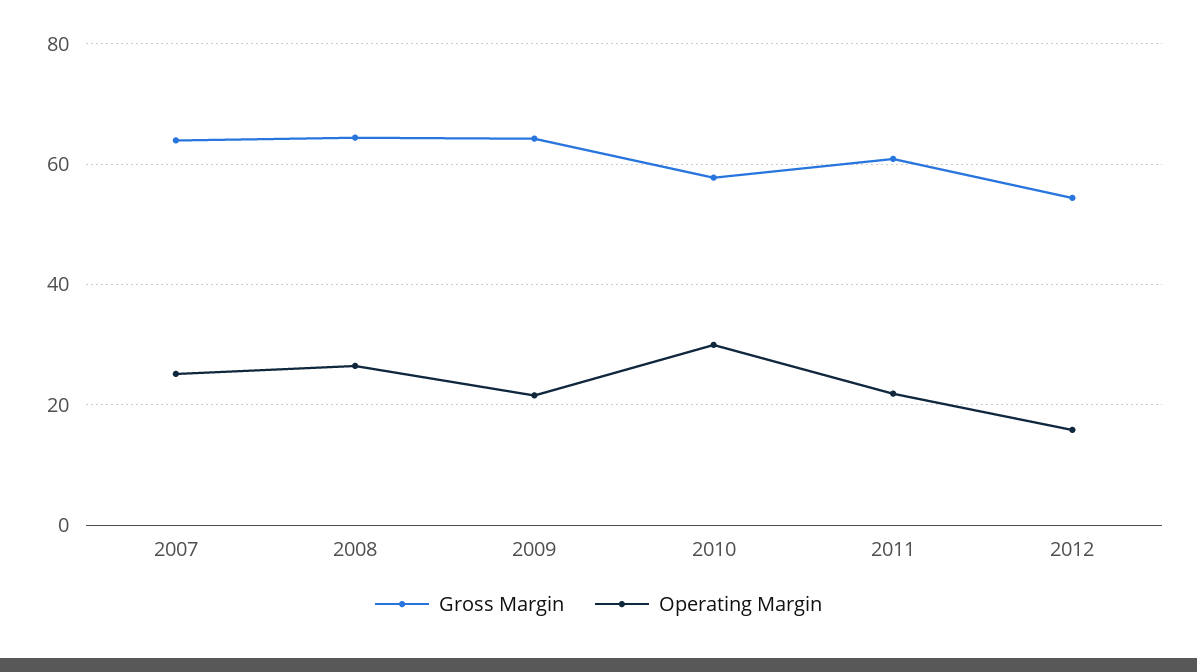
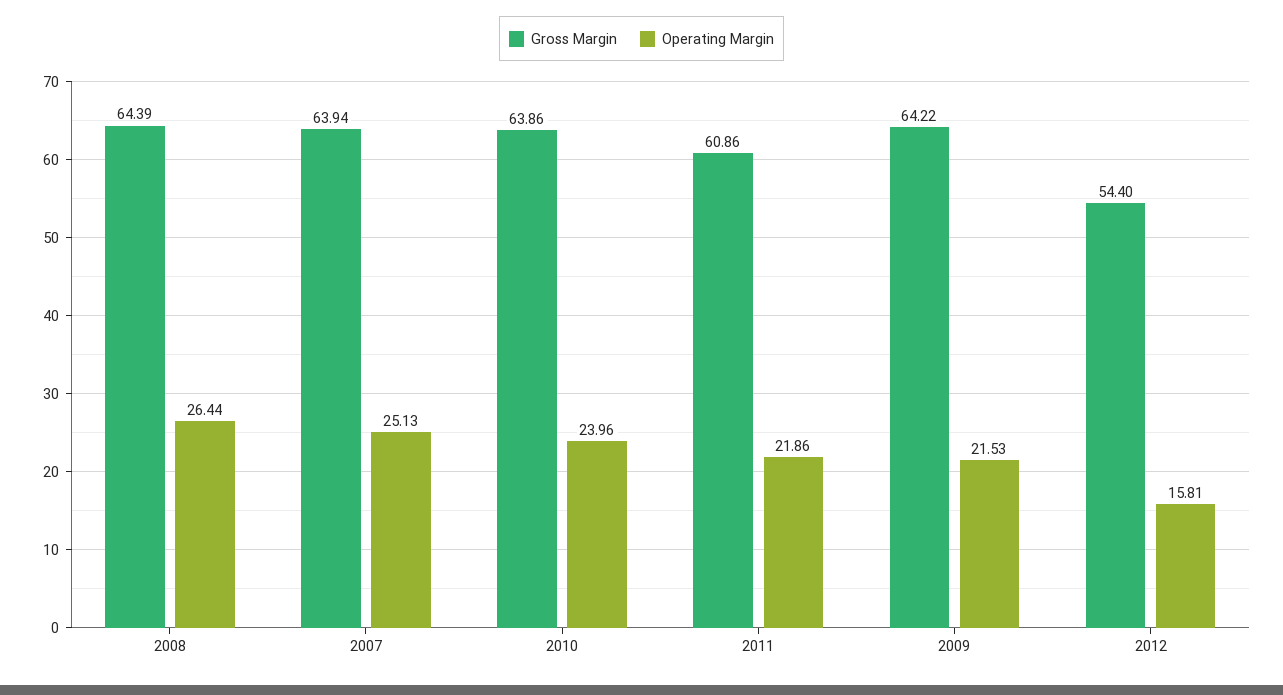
Gross Margin, 2010: 58 -> 63.86
Operating Margin, 2010: 30 -> 23.96

